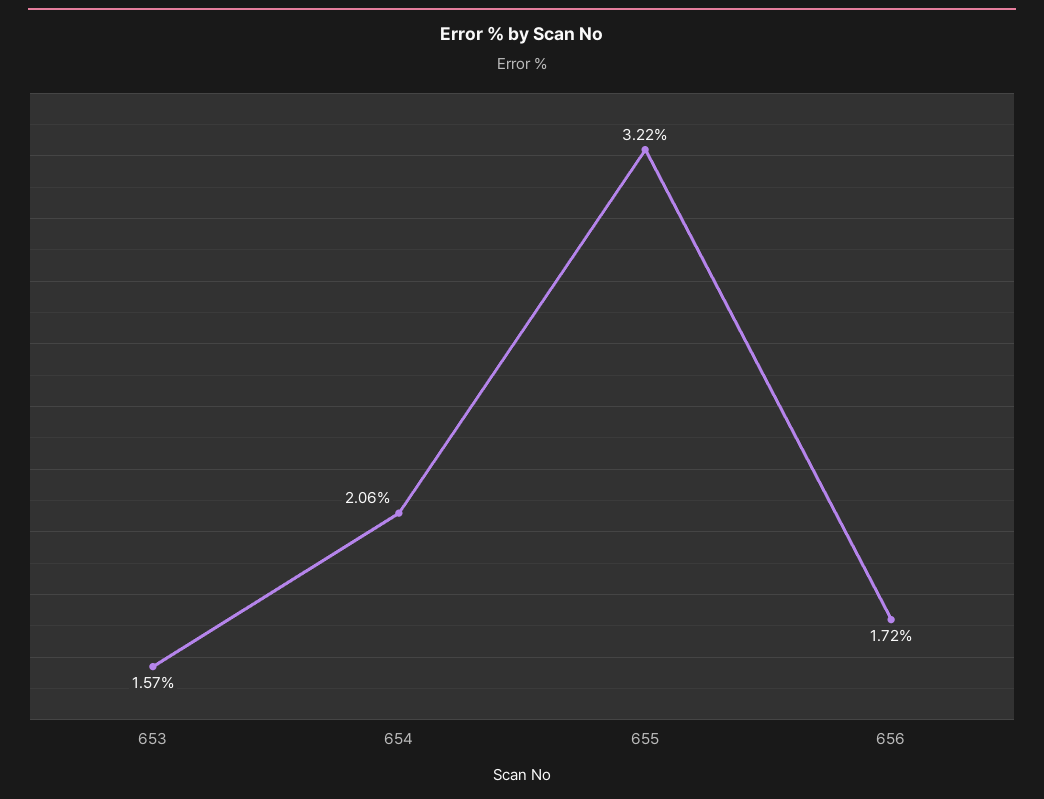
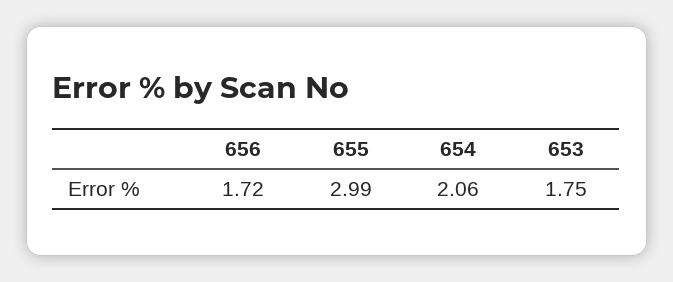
653: 1.57 -> 1.75
655: 3.22 -> 2.99

